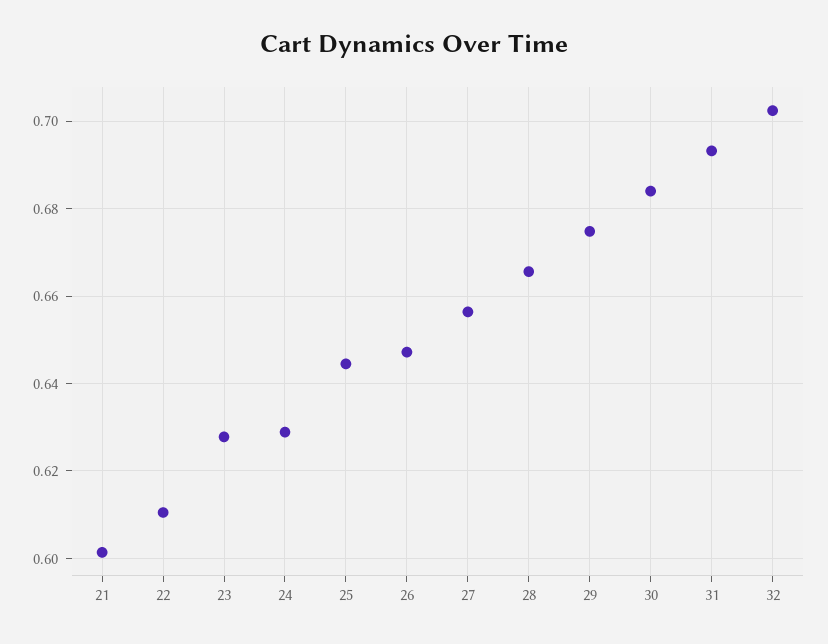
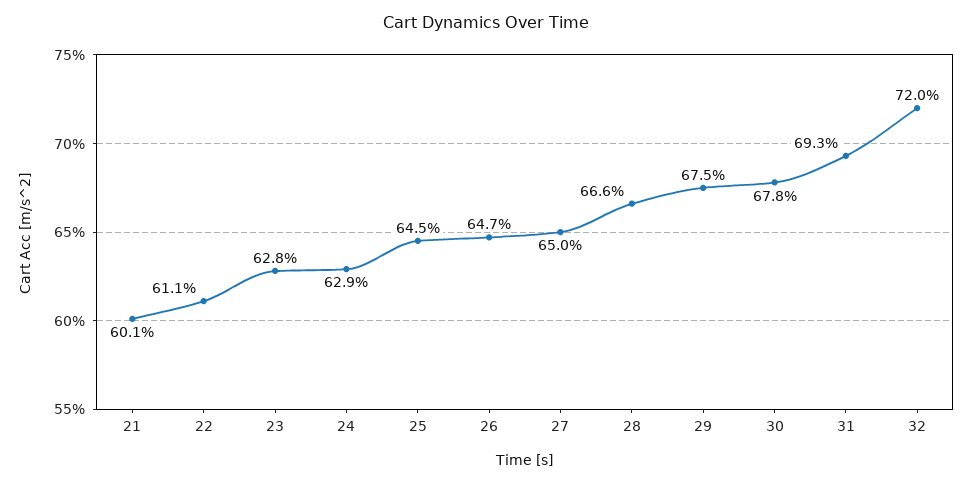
27: 0.656 -> 0.65
30: 0.684 -> 0.678
32: 0.702 -> 0.72

